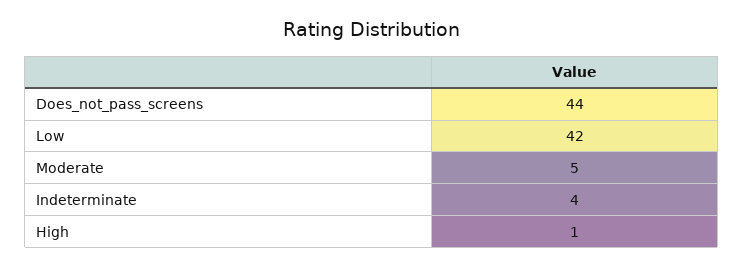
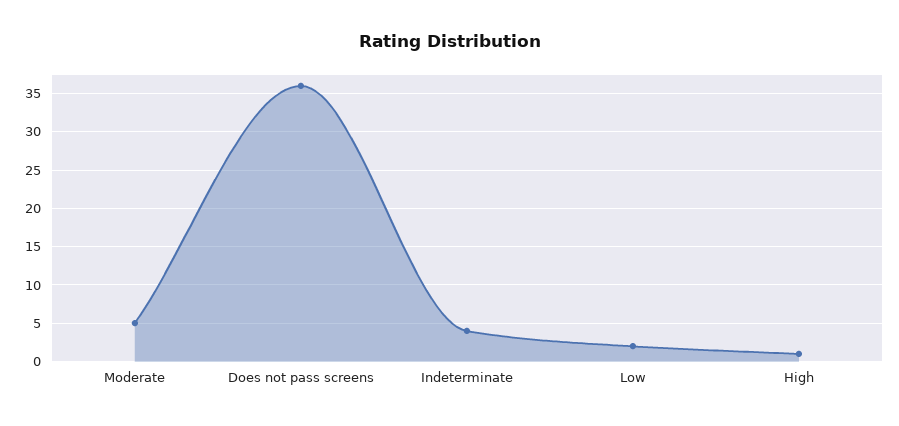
Does_not_pass_screens: 44 -> 36
Low: 42 -> 2

